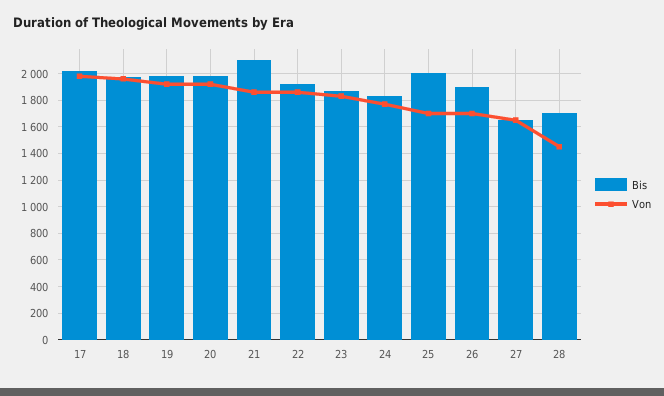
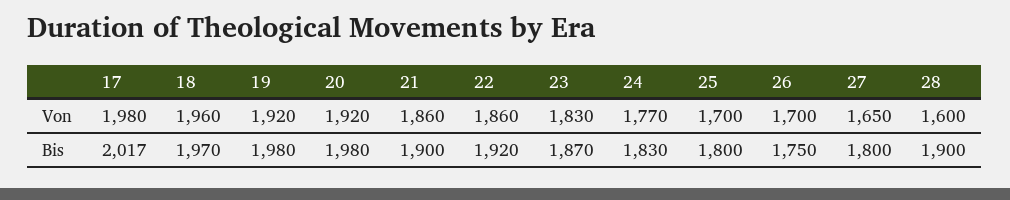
Bis, 21: 2100 -> 1900
Bis, 25: 2000 -> 1800
Bis, 26: 1900 -> 1750
Bis, 27: 1650 -> 1800
Bis, 28: 1700 -> 1900
Von, 28: 1450 -> 1600

